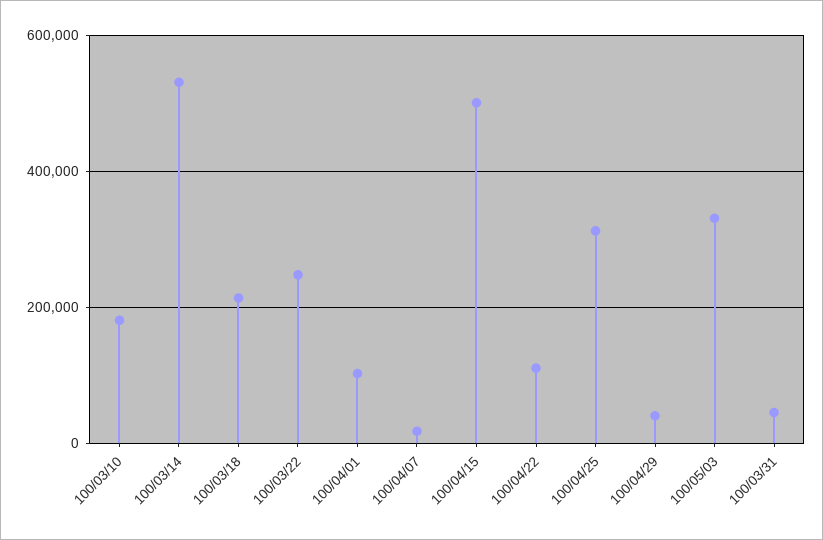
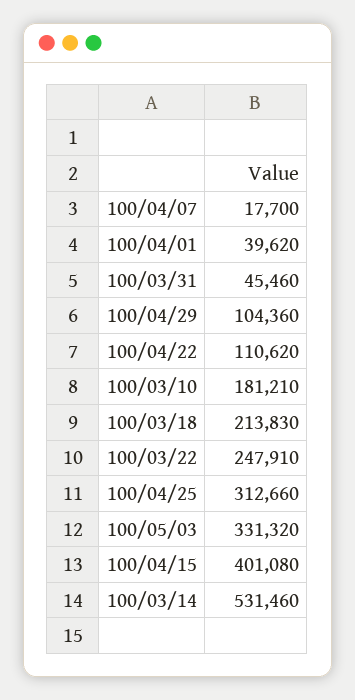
100/04/01: 100000 -> 39620
100/04/15: 500000 -> 401080
100/04/29: 40000 -> 104360

